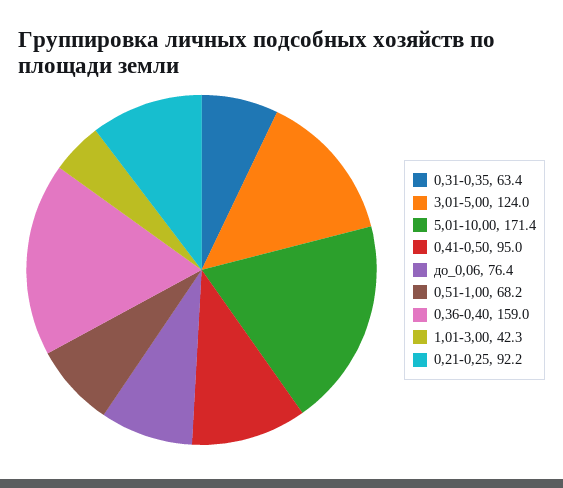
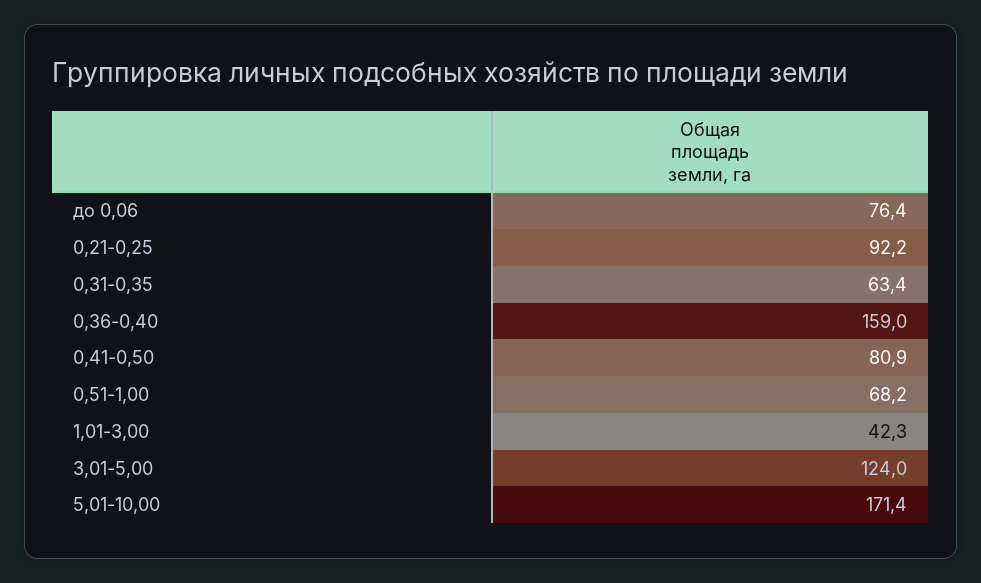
0,41-0,50: 95 -> 80.9

